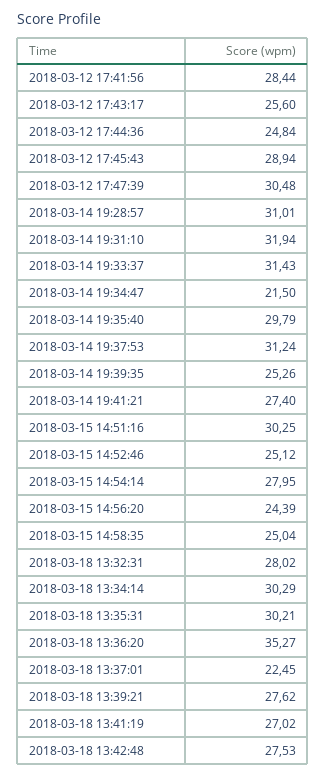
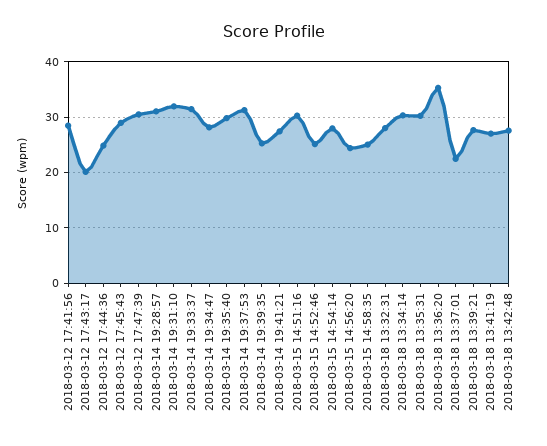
2018-03-12 17:43:17: 25.6 -> 20
2018-03-14 19:34:47: 21.5 -> 28

